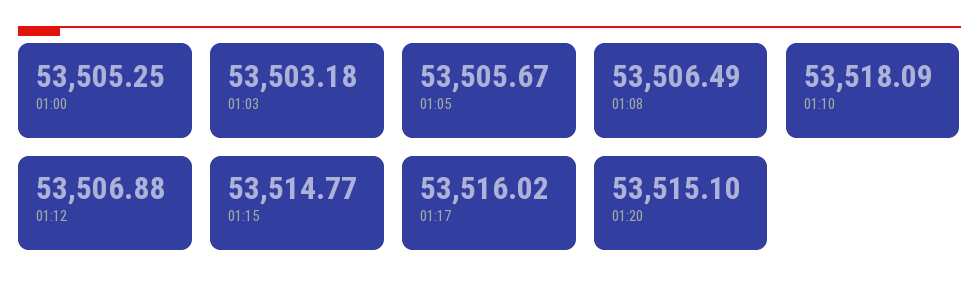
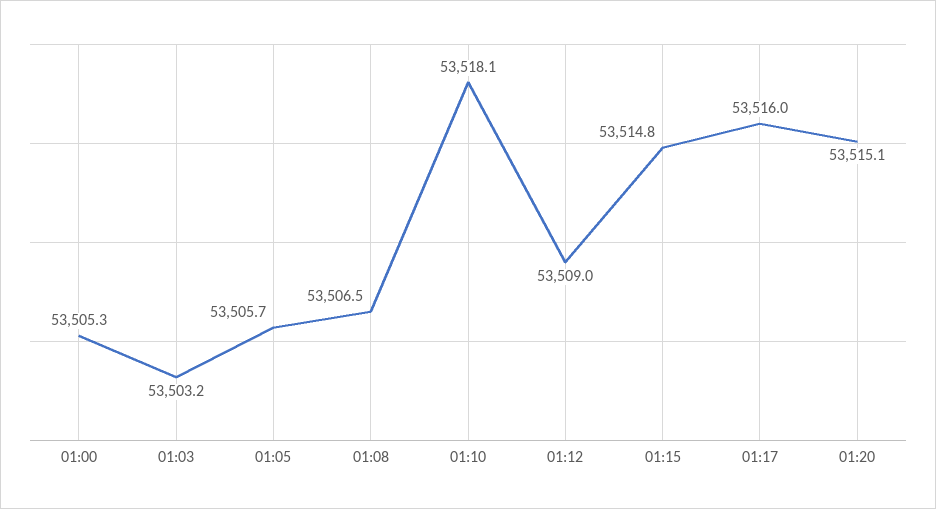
01:12: 53506.88 -> 53509

